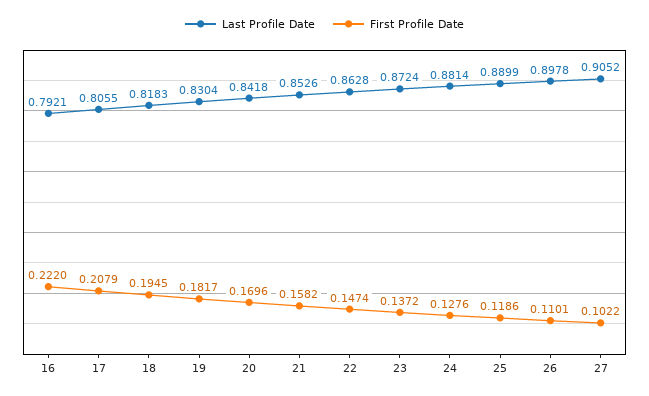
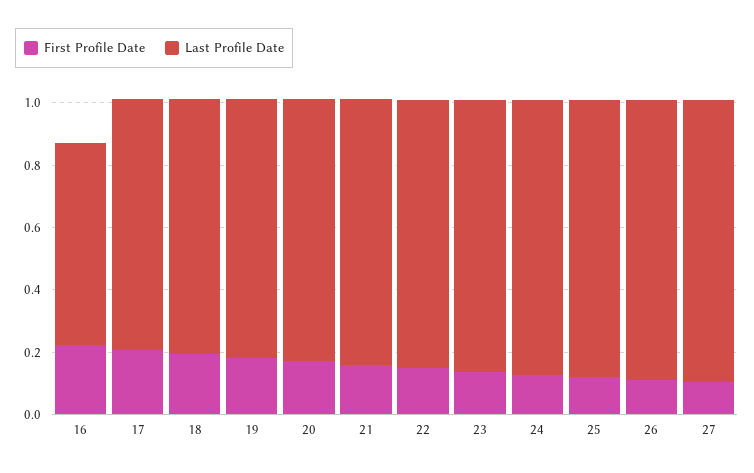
Last Profile Date, 16: 0.7921 -> 0.65

